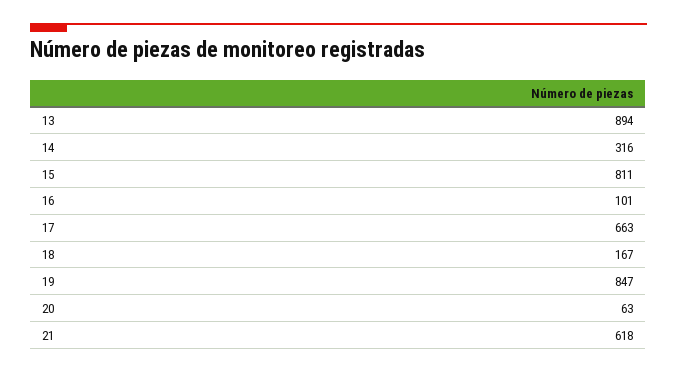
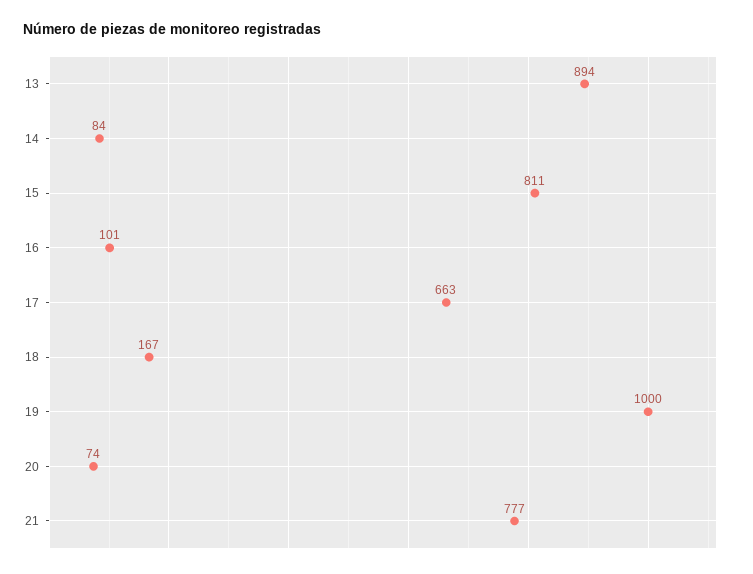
14: 316 -> 84
19: 847 -> 1000
20: 63 -> 74
21: 618 -> 777

